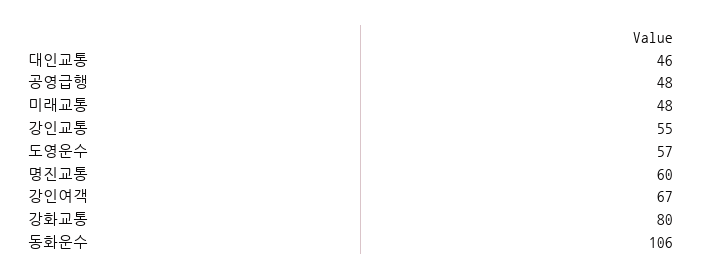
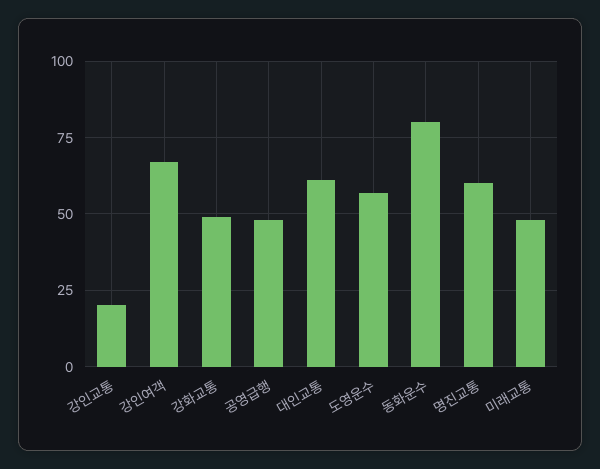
대인교통: 46 -> 60
강인교통: 55 -> 20
강화교통: 80 -> 50
동화운수: 106 -> 80

